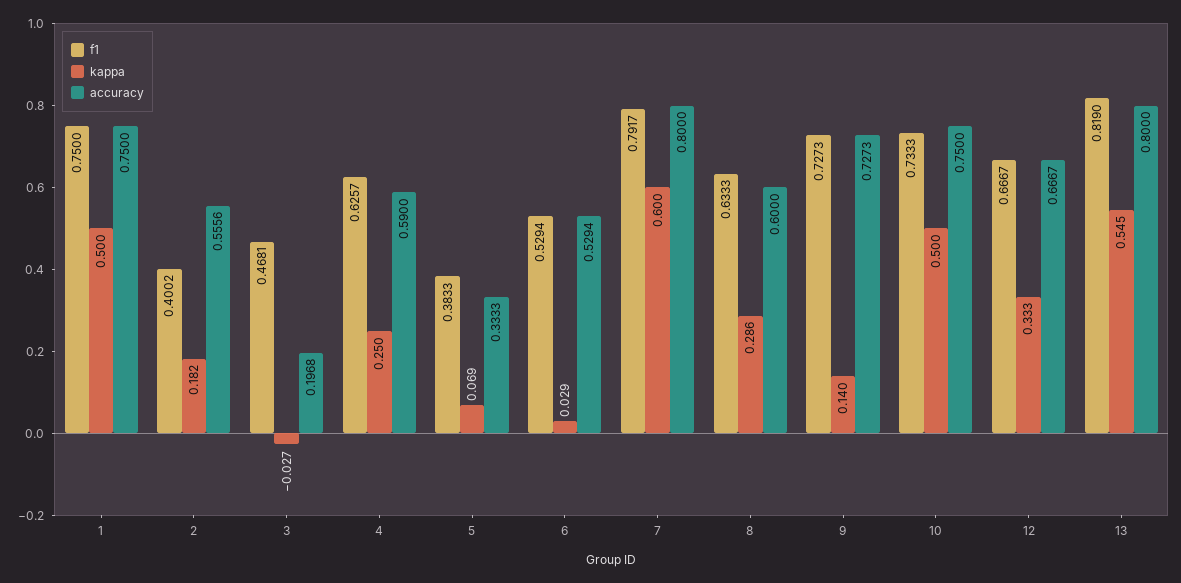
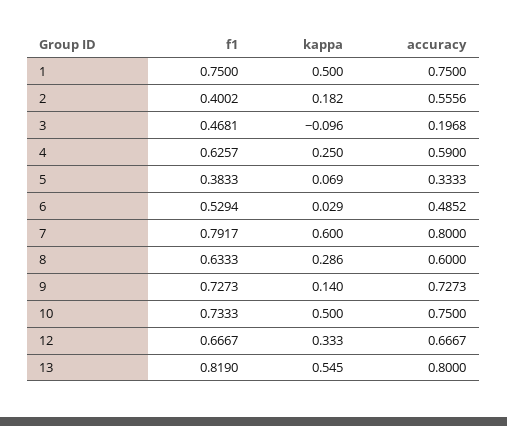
kappa, 3: -0.027 -> -0.096
accuracy, 6: 0.5294 -> 0.4852

